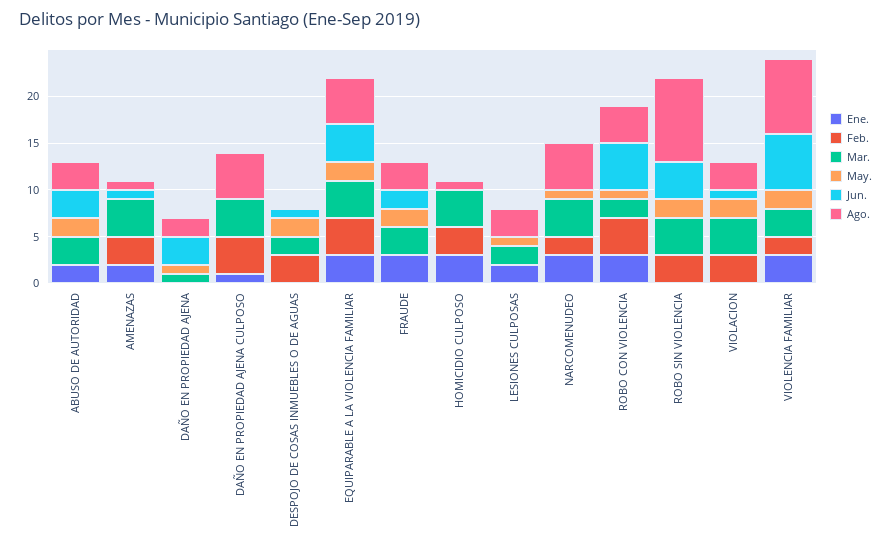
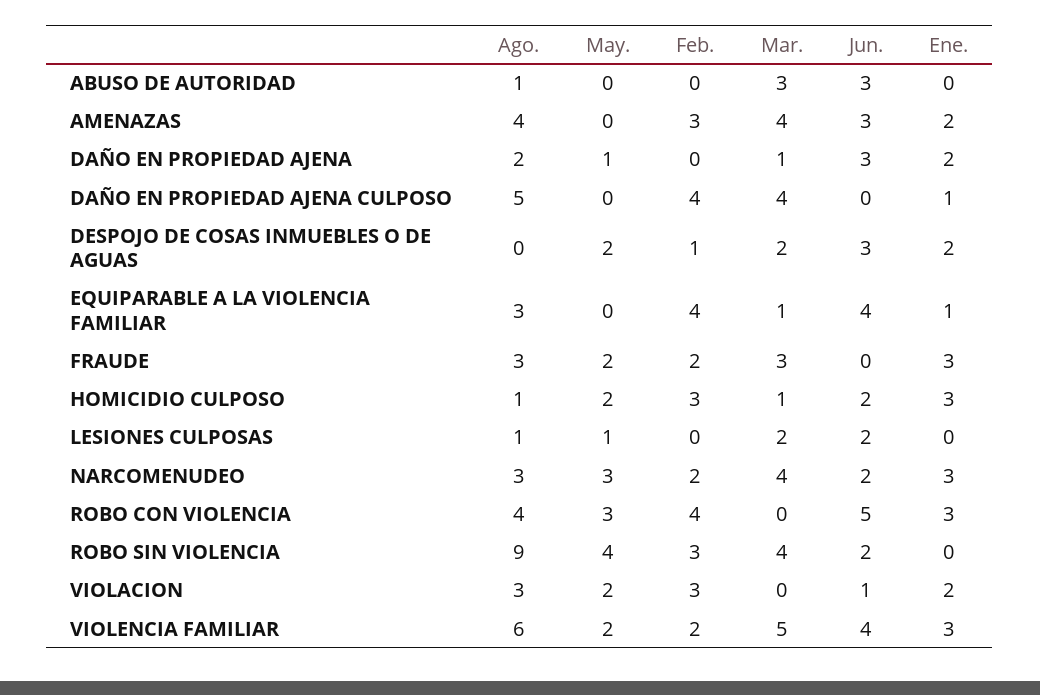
Ene., ABUSO DE AUTORIDAD: 2 -> 0
May., ABUSO DE AUTORIDAD: 2 -> 0
Ago., ABUSO DE AUTORIDAD: 3 -> 1
Jun., AMENAZAS: 1 -> 3
Ago., AMENAZAS: 1 -> 4
Ene., DAÑO EN PROPIEDAD AJENA: 0 -> 2
Ene., DESPOJO DE COSAS INMUEBLES O DE AGUAS: 0 -> 2
Feb., DESPOJO DE COSAS INMUEBLES O DE AGUAS: 3 -> 1
Jun., DESPOJO DE COSAS INMUEBLES O DE AGUAS: 1 -> 3
Ene., EQUIPARABLE A LA VIOLENCIA FAMILIAR: 3 -> 1
Mar., EQUIPARABLE A LA VIOLENCIA FAMILIAR: 4 -> 1
May., EQUIPARABLE A LA VIOLENCIA FAMILIAR: 2 -> 0
Ago., EQUIPARABLE A LA VIOLENCIA FAMILIAR: 5 -> 3
Feb., FRAUDE: 0 -> 2
Jun., FRAUDE: 2 -> 0
Mar., HOMICIDIO CULPOSO: 4 -> 1
May., HOMICIDIO CULPOSO: 0 -> 2
Jun., HOMICIDIO CULPOSO: 0 -> 2
Ene., LESIONES CULPOSAS: 2 -> 0
Jun., LESIONES CULPOSAS: 0 -> 2
Ago., LESIONES CULPOSAS: 3 -> 1
May., NARCOMENUDEO: 1 -> 3
Jun., NARCOMENUDEO: 0 -> 2
Ago., NARCOMENUDEO: 5 -> 3
Mar., ROBO CON VIOLENCIA: 2 -> 0
May., ROBO CON VIOLENCIA: 1 -> 3
May., ROBO SIN VIOLENCIA: 2 -> 4
Jun., ROBO SIN VIOLENCIA: 4 -> 2
Ene., VIOLACION: 0 -> 2
Mar., VIOLACION: 4 -> 0
Mar., VIOLENCIA FAMILIAR: 3 -> 5
Jun., VIOLENCIA FAMILIAR: 6 -> 4
Ago., VIOLENCIA FAMILIAR: 8 -> 6

